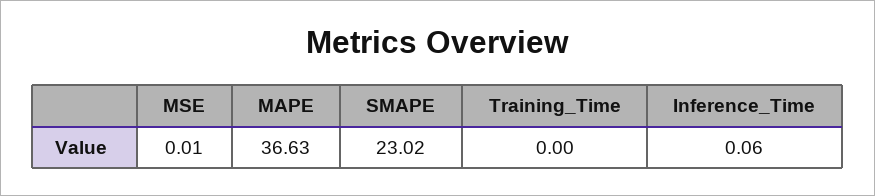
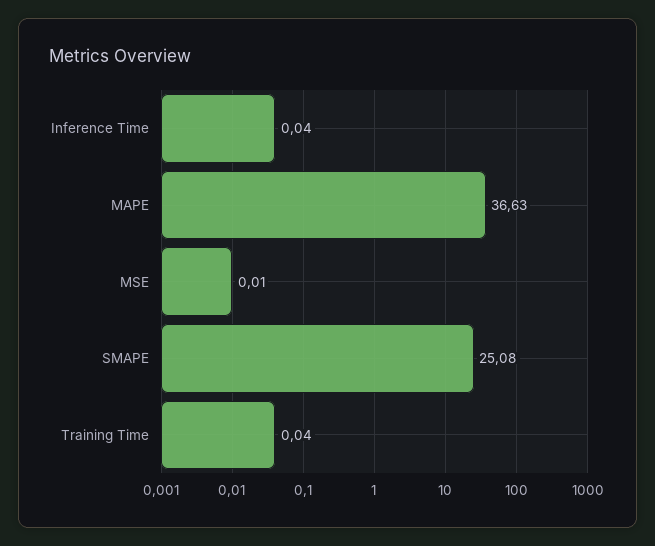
SMAPE: 23.02 -> 25.08
Training_Time: 0 -> 0.04
Inference_Time: 0.06 -> 0.04

